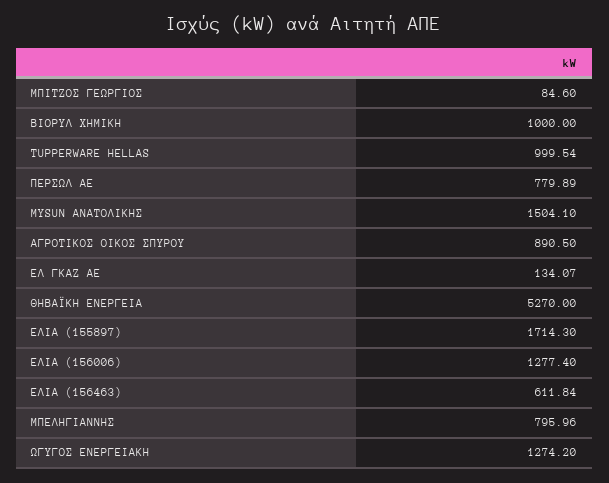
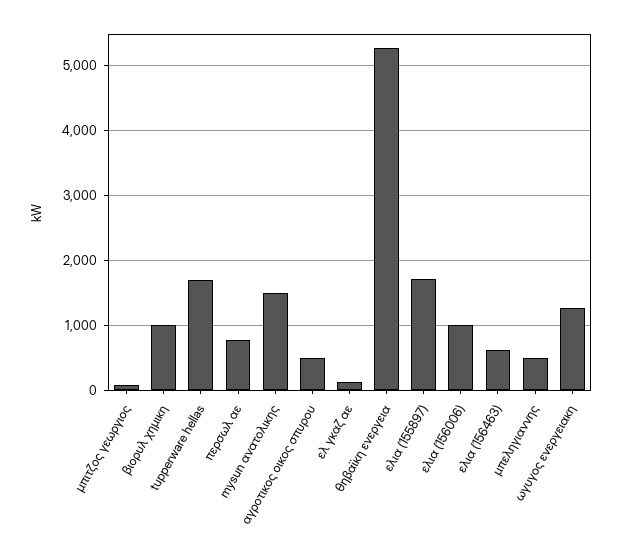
TUPPERWARE HELLAS: 999.54 -> 1700
ΑΓΡΟΤΙΚΟΣ ΟΙΚΟΣ ΣΠΥΡΟΥ: 890.5 -> 500
ΕΛΙΑ (156006): 1277.4 -> 1000
ΜΠΕΛΗΓΙΑΝΝΗΣ: 795.96 -> 500

